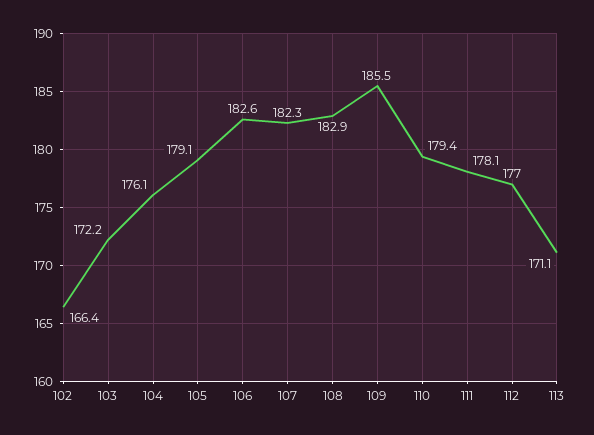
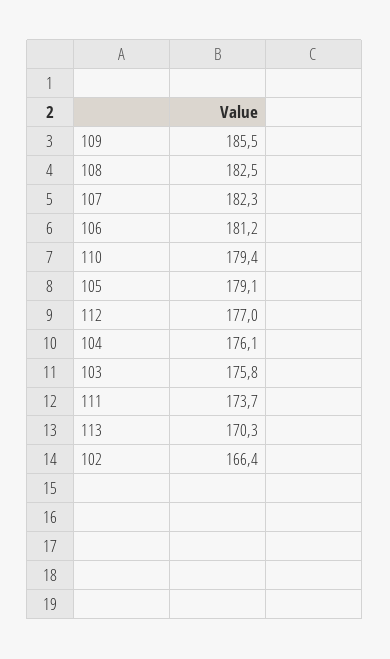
103: 172.2 -> 175.8
106: 182.6 -> 181.2
108: 182.9 -> 182.5
111: 178.1 -> 173.7
113: 171.1 -> 170.3

